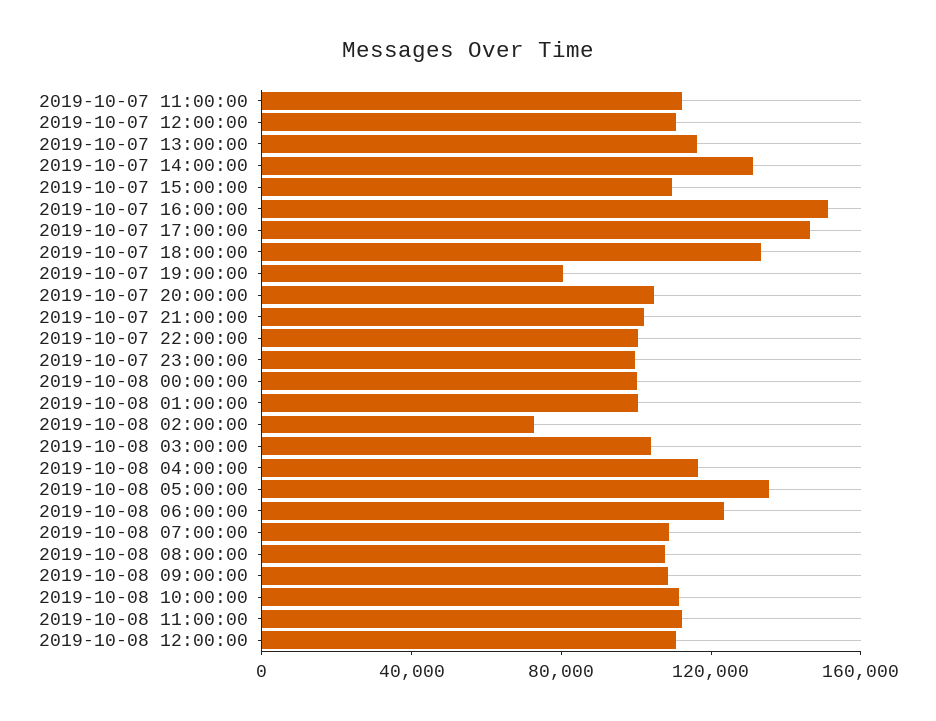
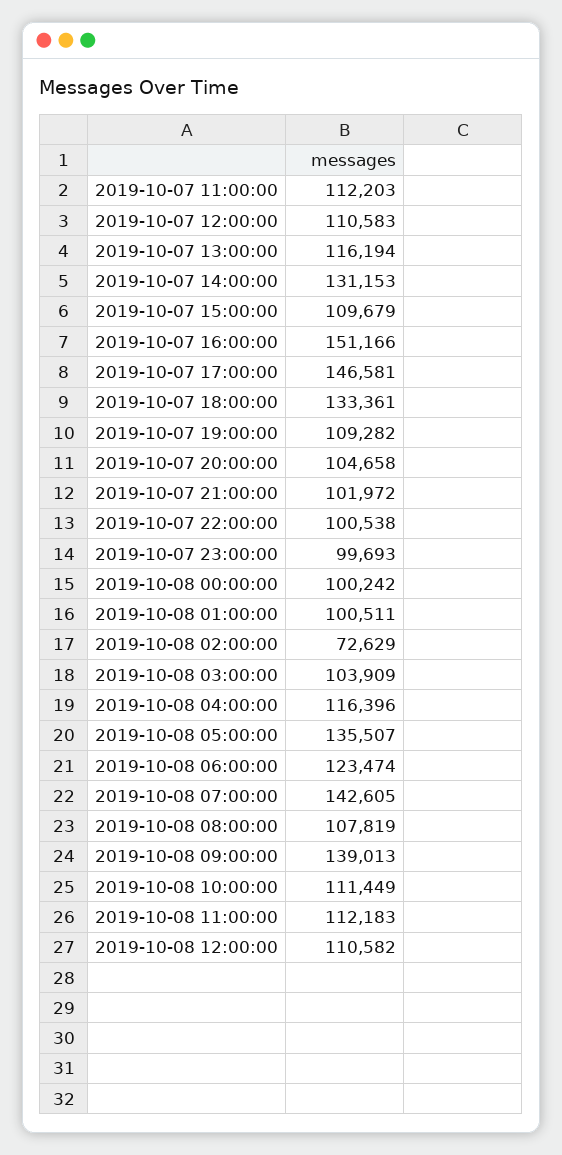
2019-10-07 19:00:00: 80000 -> 109282
2019-10-08 07:00:00: 110000 -> 142605
2019-10-08 09:00:00: 110000 -> 139013

